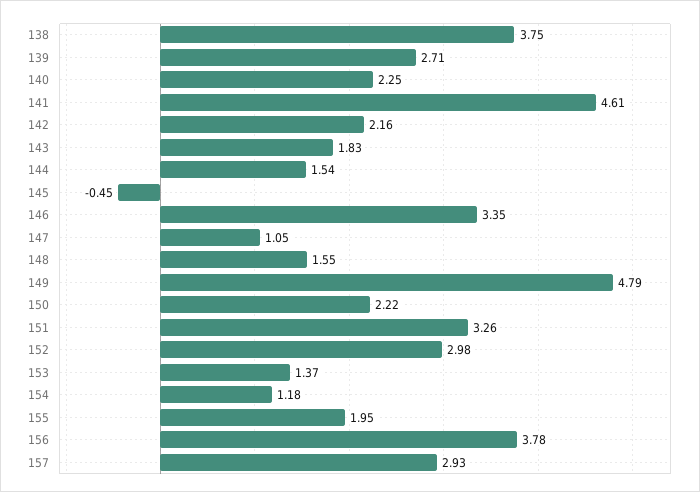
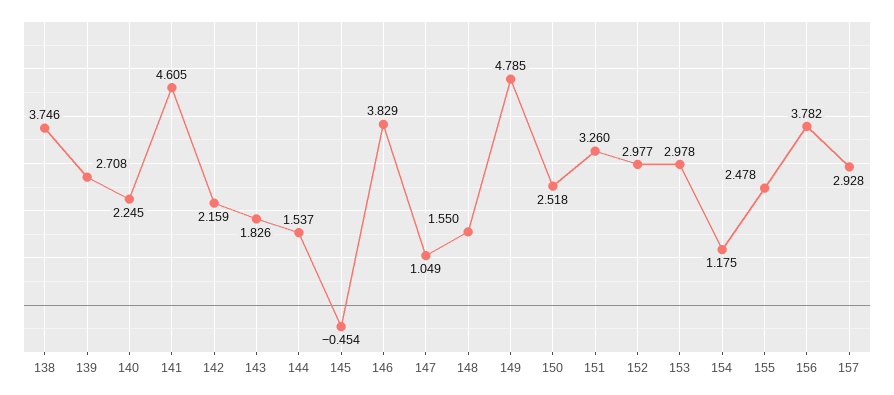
146: 3.35 -> 3.829
150: 2.22 -> 2.518
153: 1.37 -> 2.978
155: 1.95 -> 2.478

